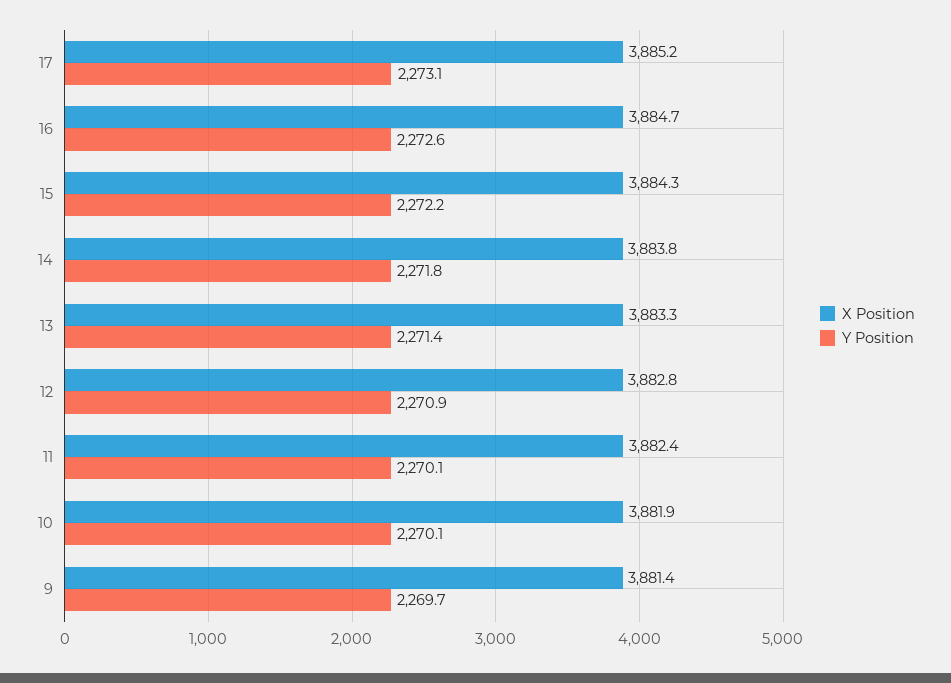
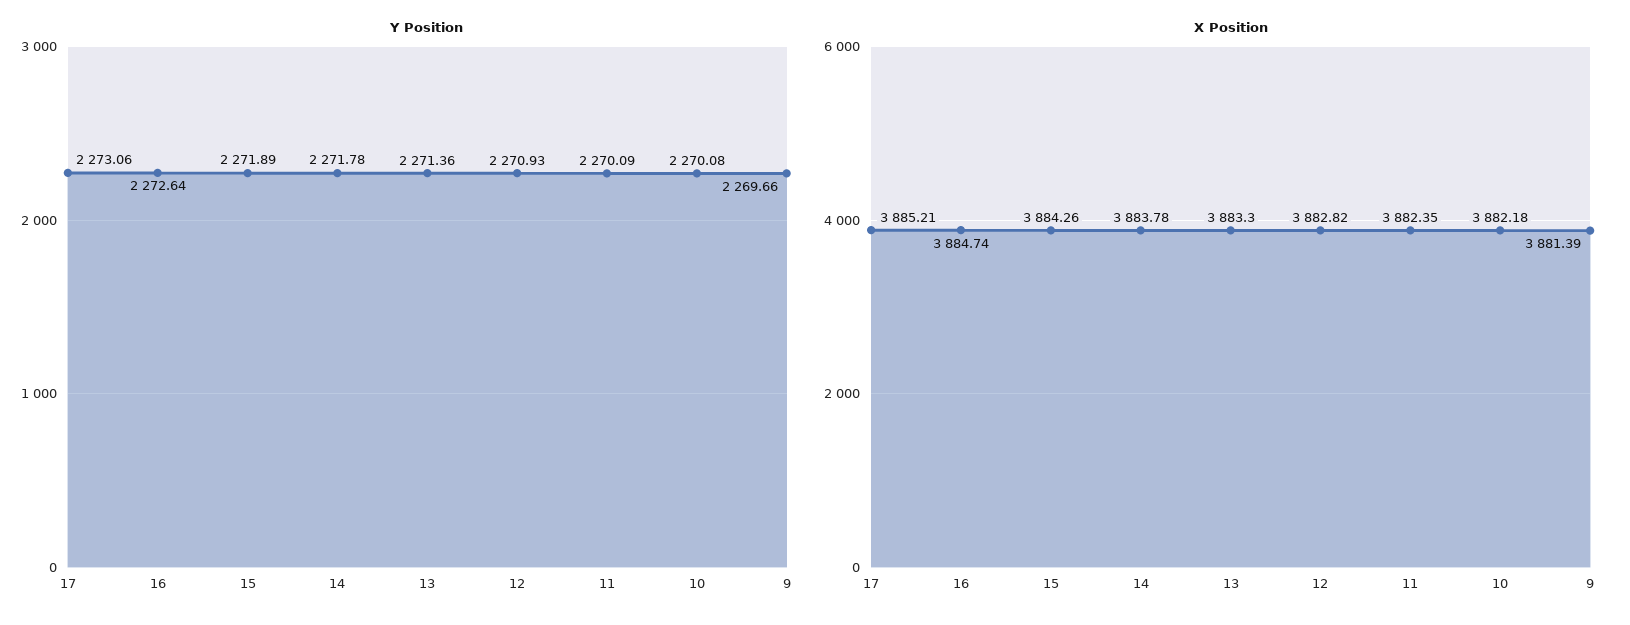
Y Position, 15: 2272.2 -> 2271.89
X Position, 10: 3881.9 -> 3882.18

